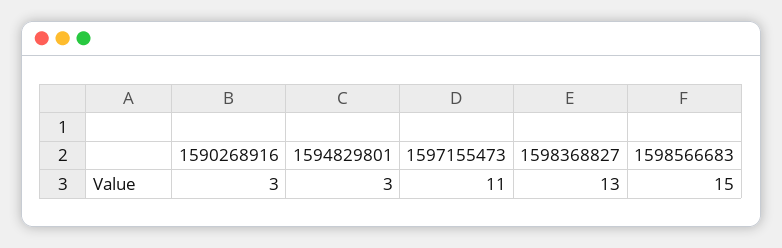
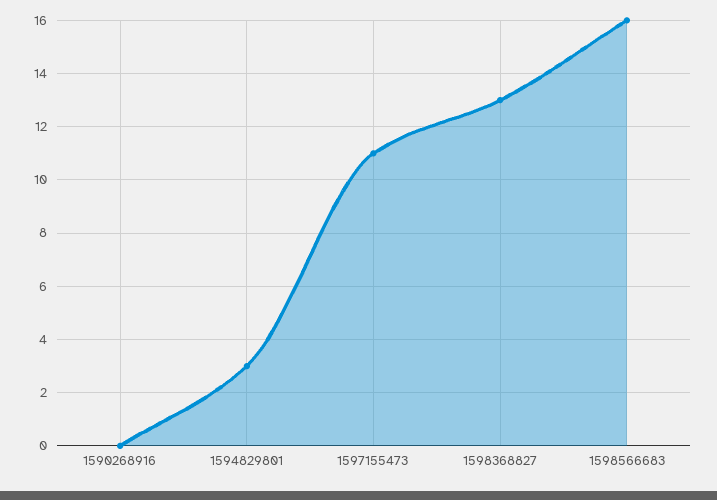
1590268916: 3 -> 0
1598566683: 15 -> 16

